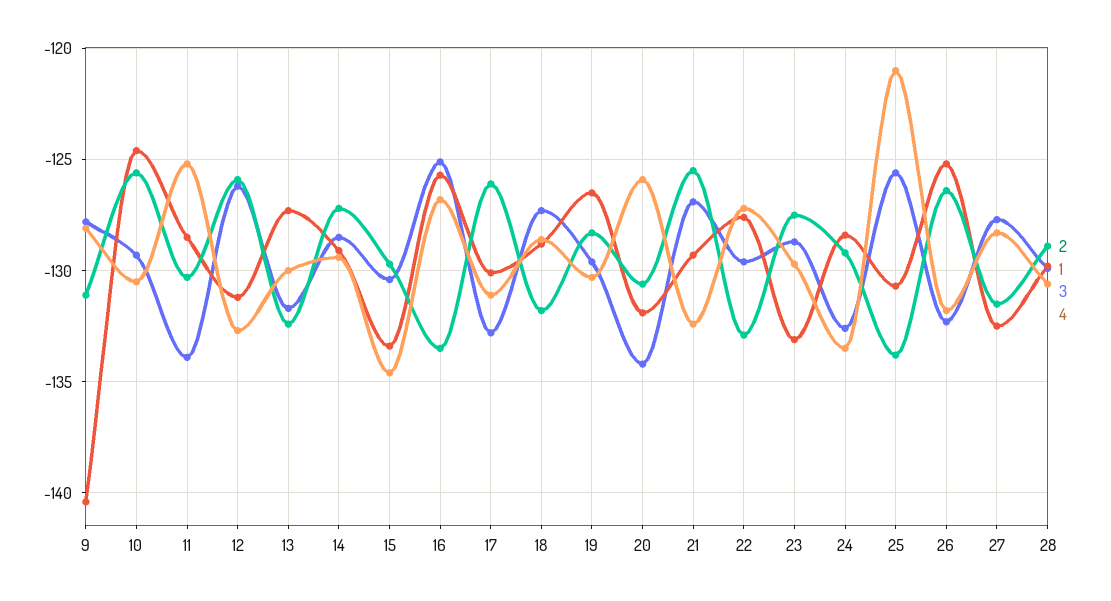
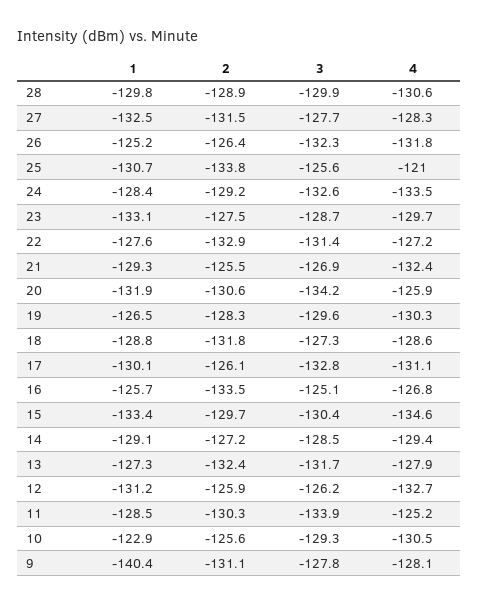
1, 10: -124.5 -> -122.9
4, 13: -130 -> -127.9
3, 22: -129.5 -> -131.4

